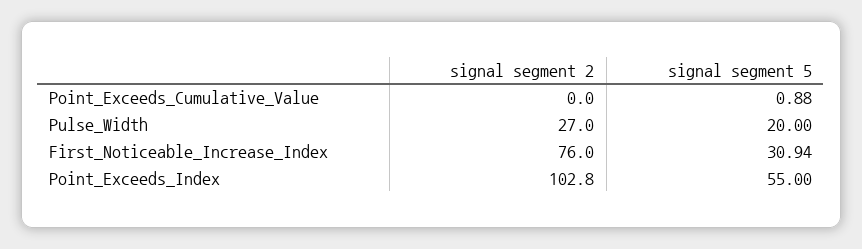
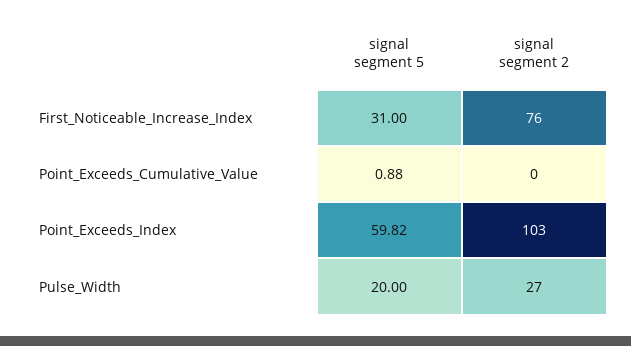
signal segment 5, First_Noticeable_Increase_Index: 30.94 -> 31
signal segment 2, Point_Exceeds_Index: 102.8 -> 103
signal segment 5, Point_Exceeds_Index: 55 -> 59.82

